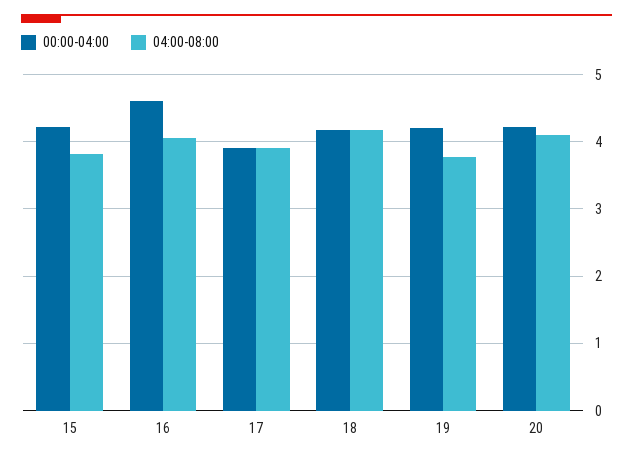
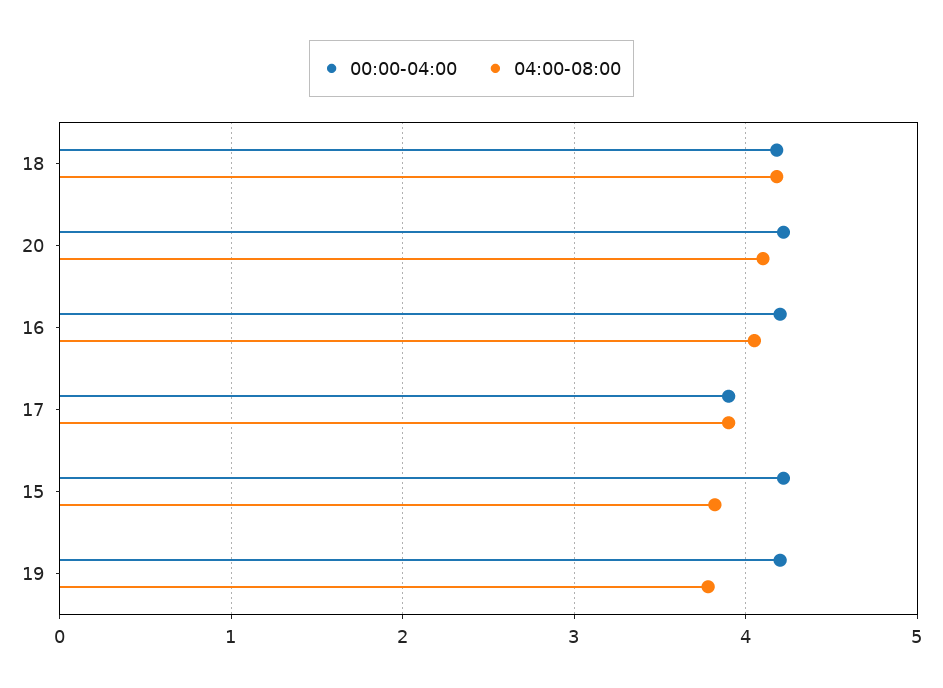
00:00-04:00, 16: 4.6 -> 4.2

